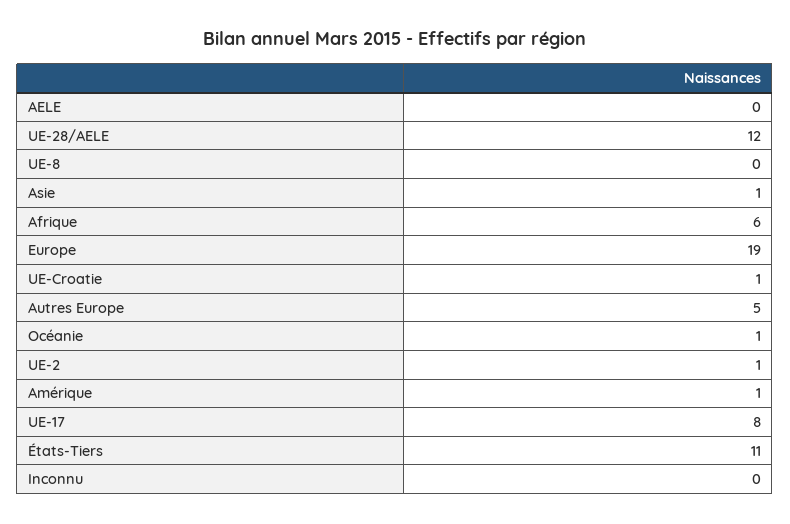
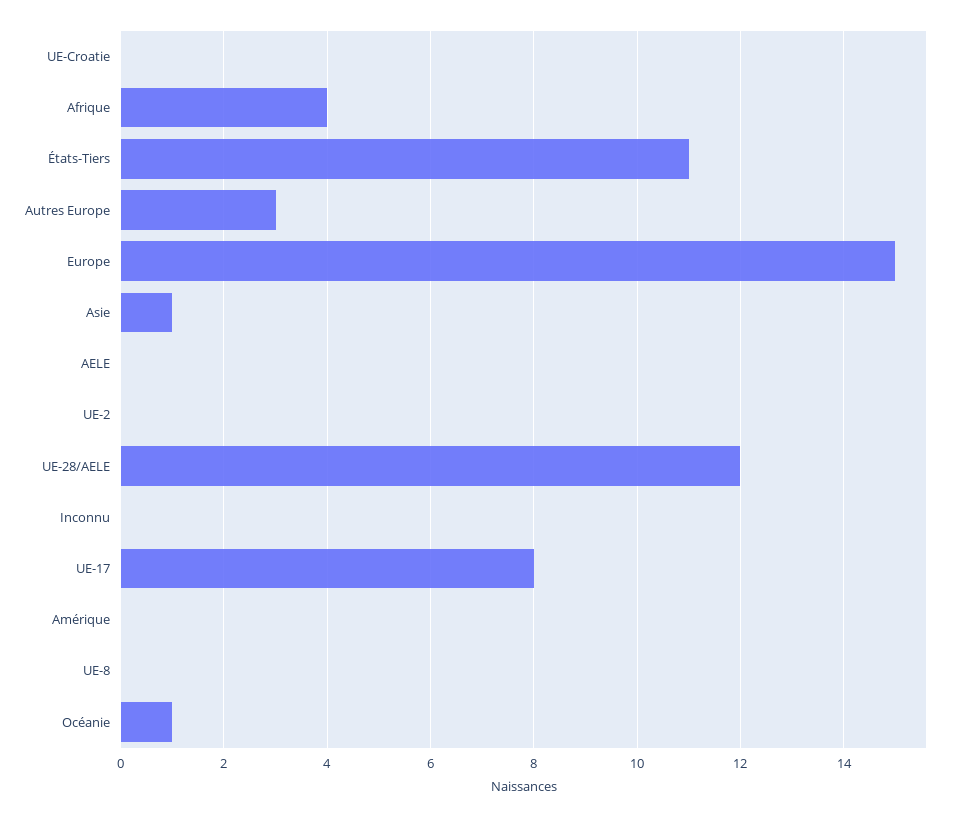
Afrique: 6 -> 4
Europe: 19 -> 15
UE-Croatie: 1 -> 0
Autres Europe: 5 -> 3
UE-2: 1 -> 0
Amérique: 1 -> 0

